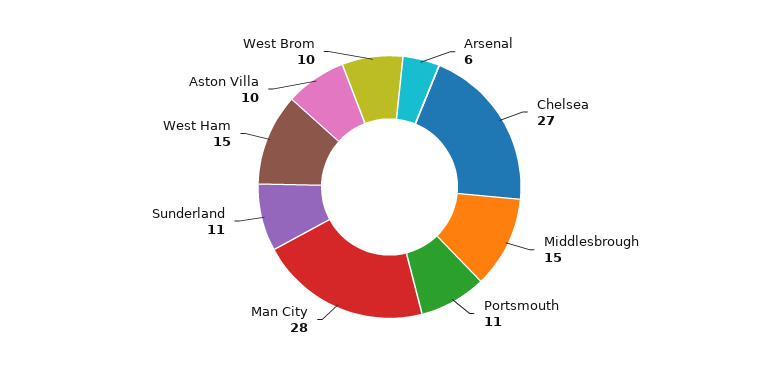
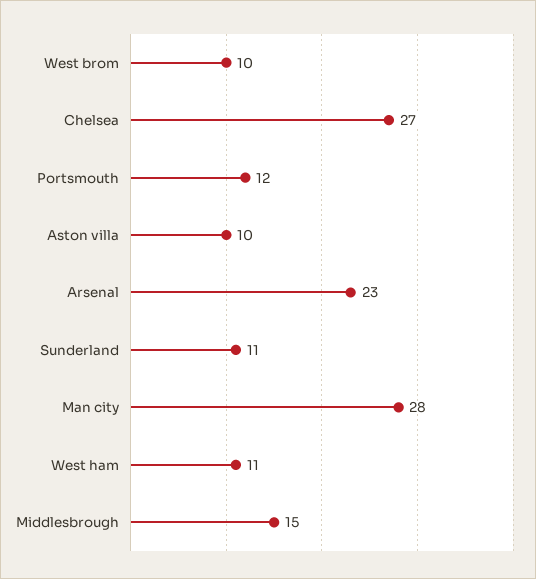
Arsenal: 6 -> 23
Portsmouth: 11 -> 12
West Ham: 15 -> 11

